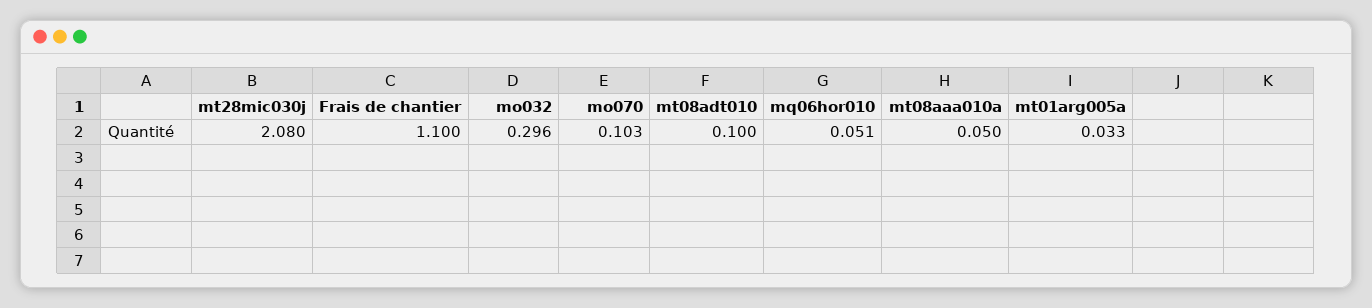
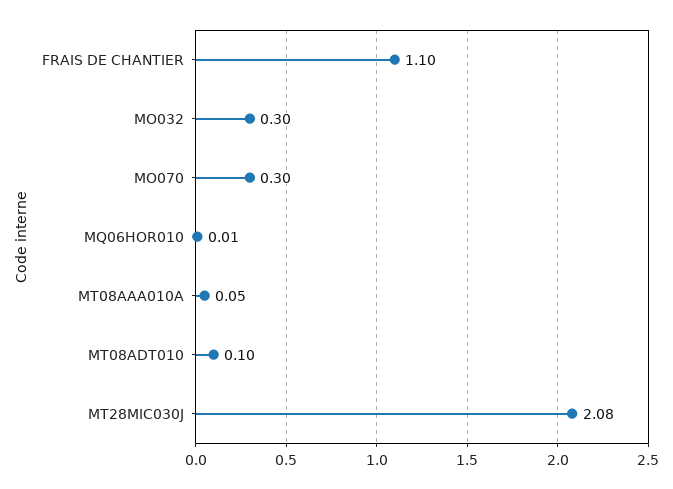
mo070: 0.103 -> 0.3
mq06hor010: 0.051 -> 0.01
mt01arg005a: 0.033 -> none

